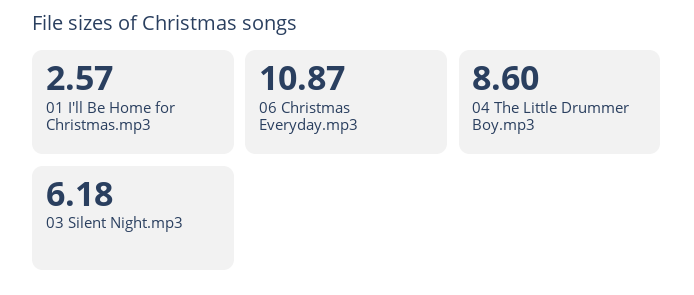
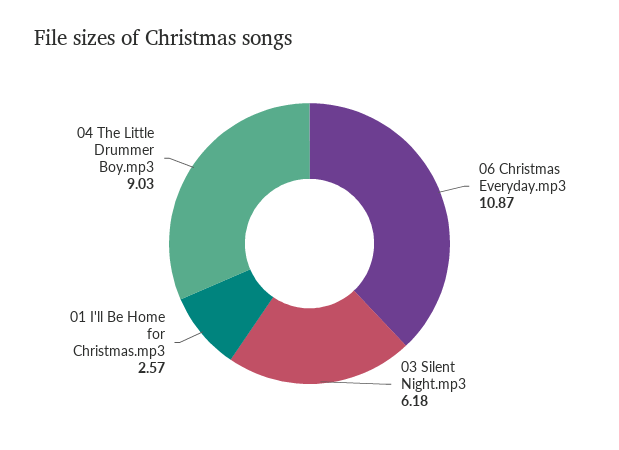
04 The Little Drummer Boy.mp3: 8.6 -> 9.03

